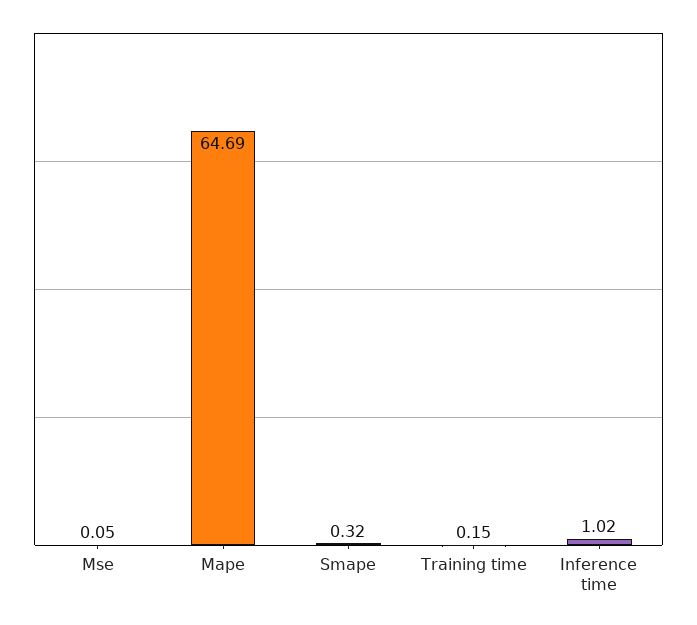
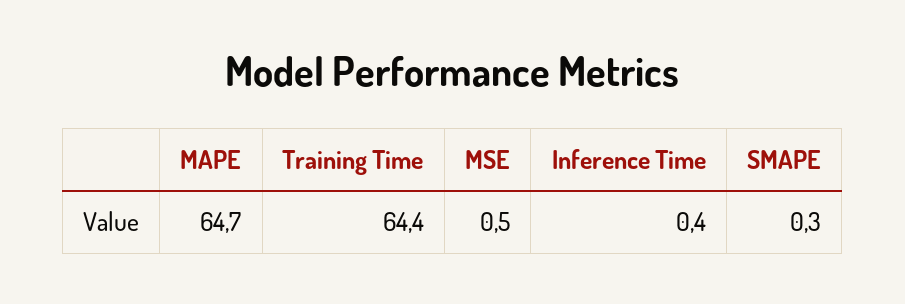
Mse: 0.05 -> 0.5
Training time: 0.15 -> 64.4
Inference time: 1.02 -> 0.4

